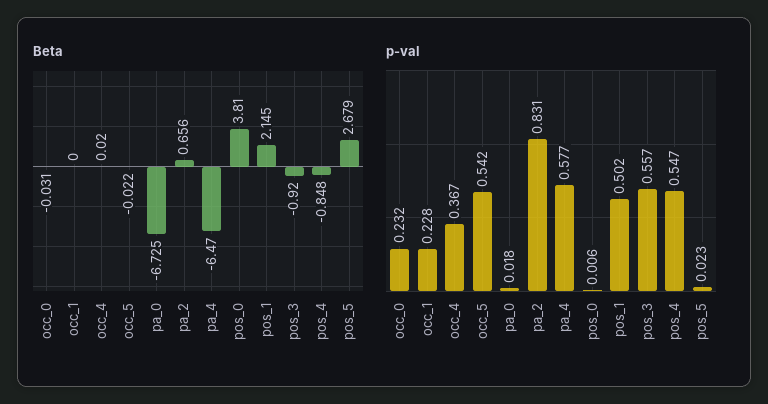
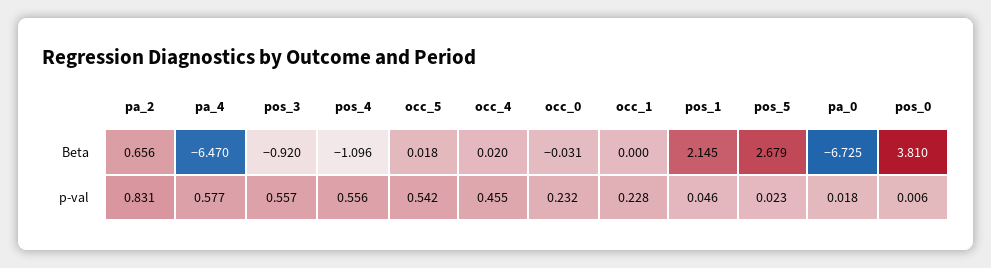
Beta, occ_5: -0.022 -> 0.018
Beta, pos_4: -0.848 -> -1.096
p-val, occ_4: 0.367 -> 0.455
p-val, pos_1: 0.502 -> 0.046
p-val, pos_4: 0.547 -> 0.556

